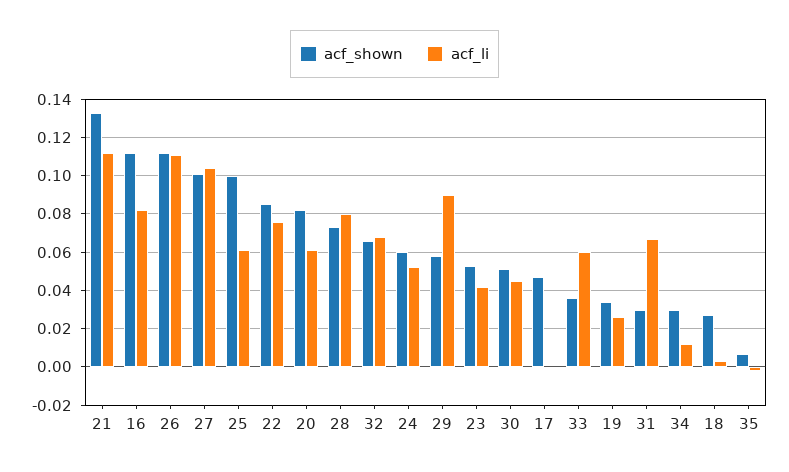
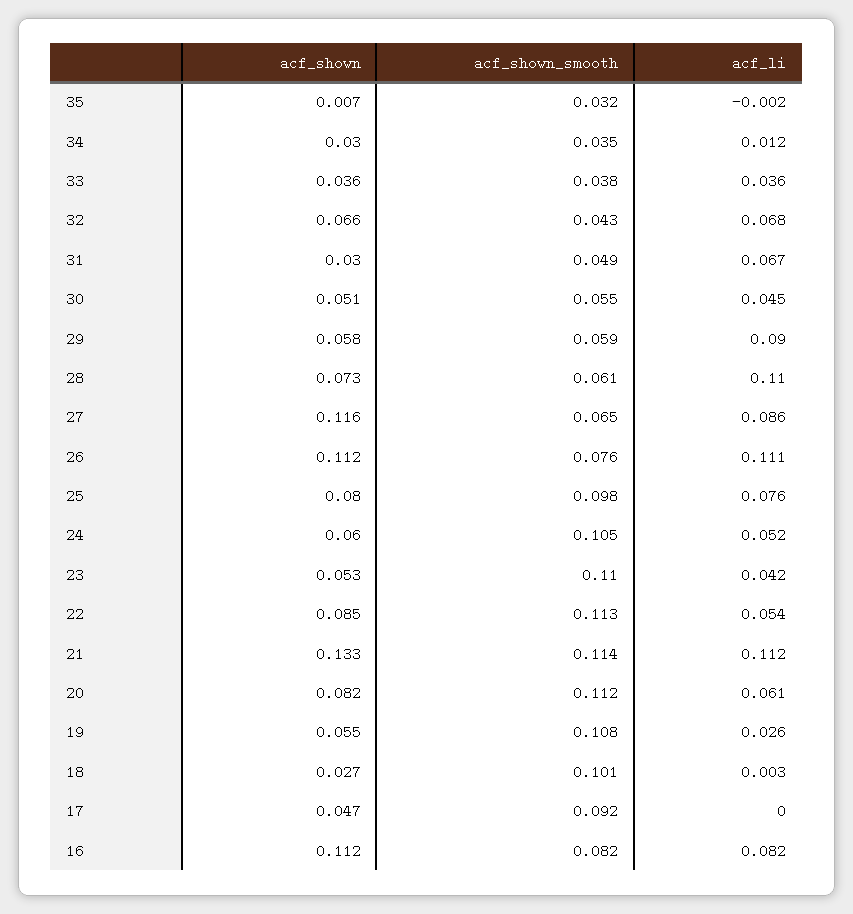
acf_shown, 27: 0.1 -> 0.116
acf_li, 27: 0.105 -> 0.086
acf_shown, 25: 0.1 -> 0.08
acf_li, 25: 0.06 -> 0.076
acf_li, 22: 0.075 -> 0.054
acf_li, 28: 0.08 -> 0.11
acf_li, 33: 0.06 -> 0.036
acf_shown, 19: 0.035 -> 0.055
acf_shown_smooth, 35: none -> 0.032
acf_shown_smooth, 34: none -> 0.035
acf_shown_smooth, 33: none -> 0.038
acf_shown_smooth, 32: none -> 0.043
acf_shown_smooth, 31: none -> 0.049
acf_shown_smooth, 30: none -> 0.055
acf_shown_smooth, 29: none -> 0.059
acf_shown_smooth, 28: none -> 0.061
acf_shown_smooth, 27: none -> 0.065
acf_shown_smooth, 26: none -> 0.076
acf_shown_smooth, 25: none -> 0.098
acf_shown_smooth, 24: none -> 0.105
acf_shown_smooth, 23: none -> 0.11
acf_shown_smooth, 22: none -> 0.113
acf_shown_smooth, 21: none -> 0.114
acf_shown_smooth, 20: none -> 0.112
acf_shown_smooth, 19: none -> 0.108
acf_shown_smooth, 18: none -> 0.101
acf_shown_smooth, 17: none -> 0.092
acf_shown_smooth, 16: none -> 0.082

